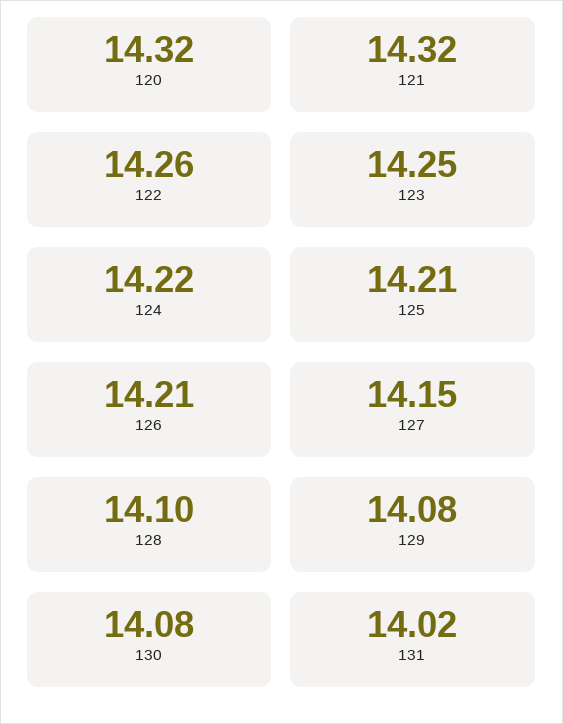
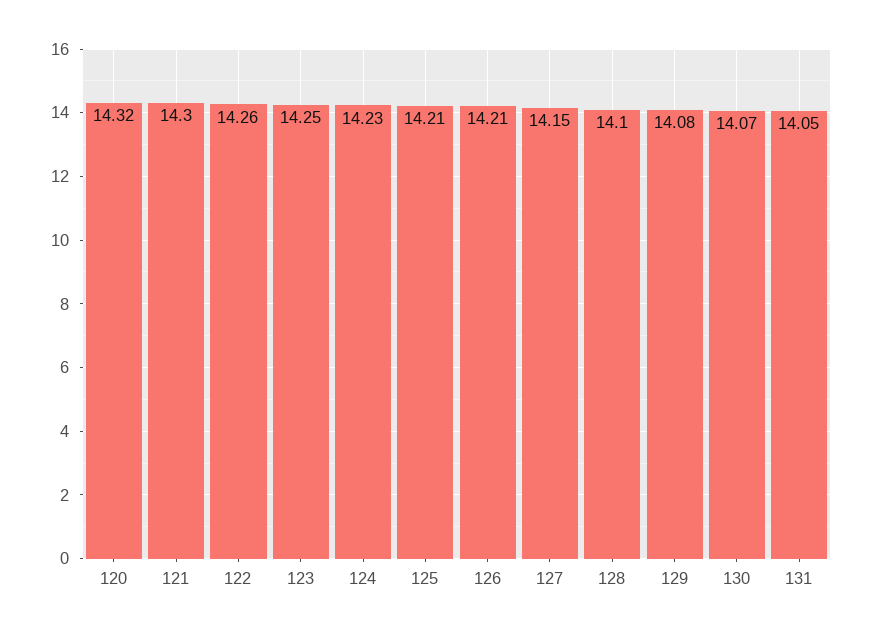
121: 14.32 -> 14.3
124: 14.22 -> 14.23
130: 14.08 -> 14.07
131: 14.02 -> 14.05

